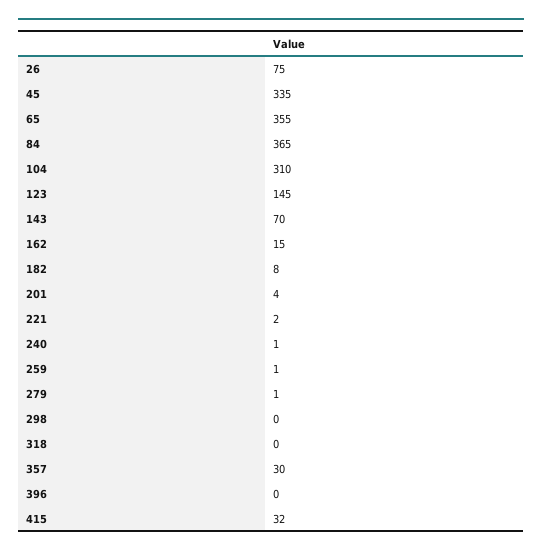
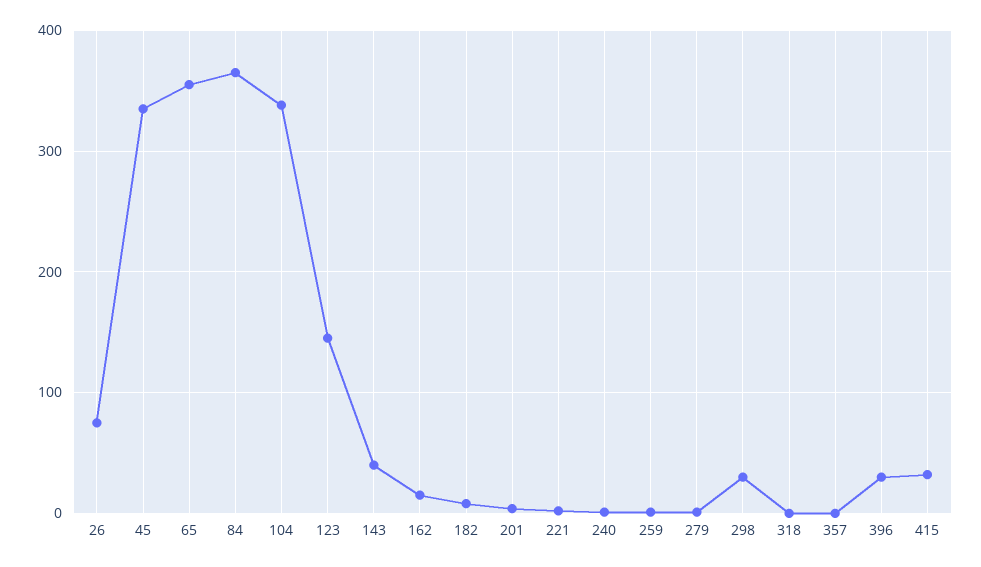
104: 310 -> 340
143: 70 -> 40
298: 0 -> 30
357: 30 -> 0
396: 0 -> 30

